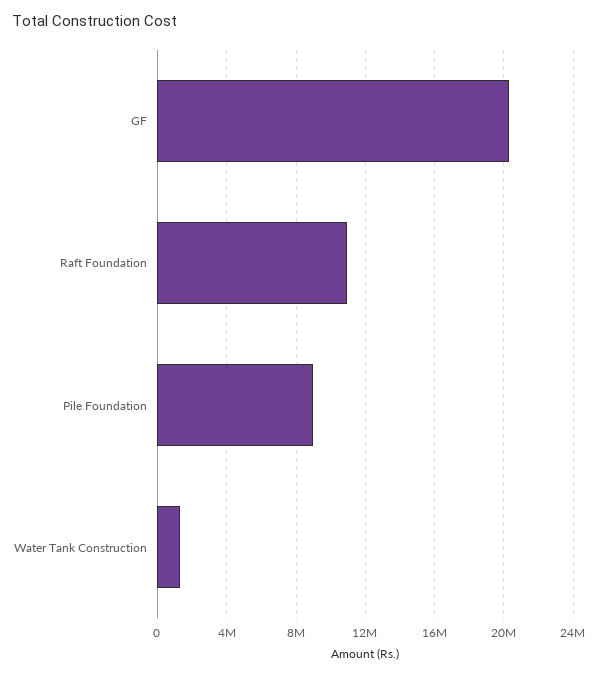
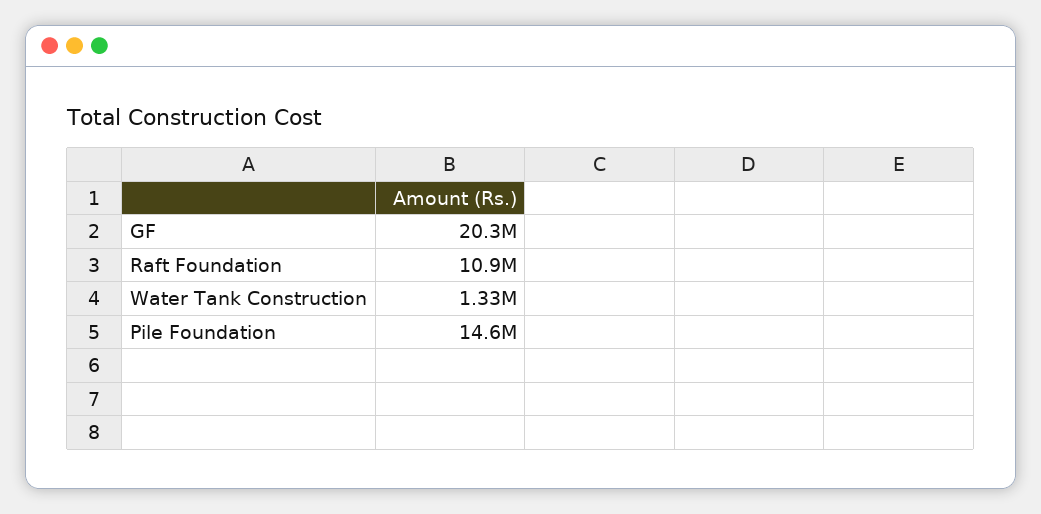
Pile Foundation: 9000000 -> 14600000

